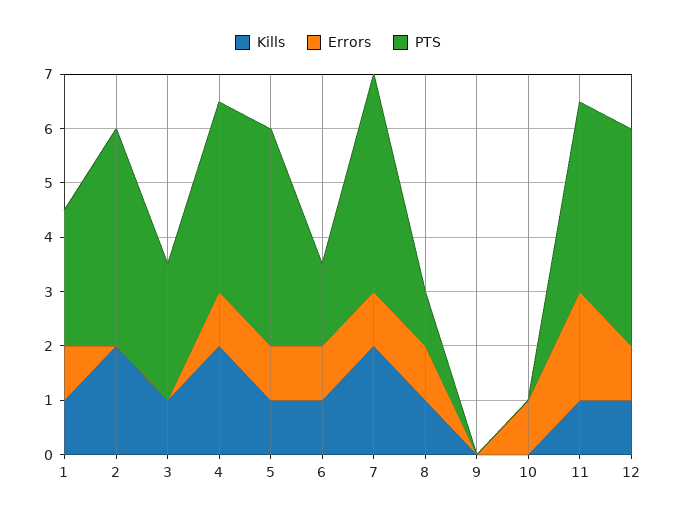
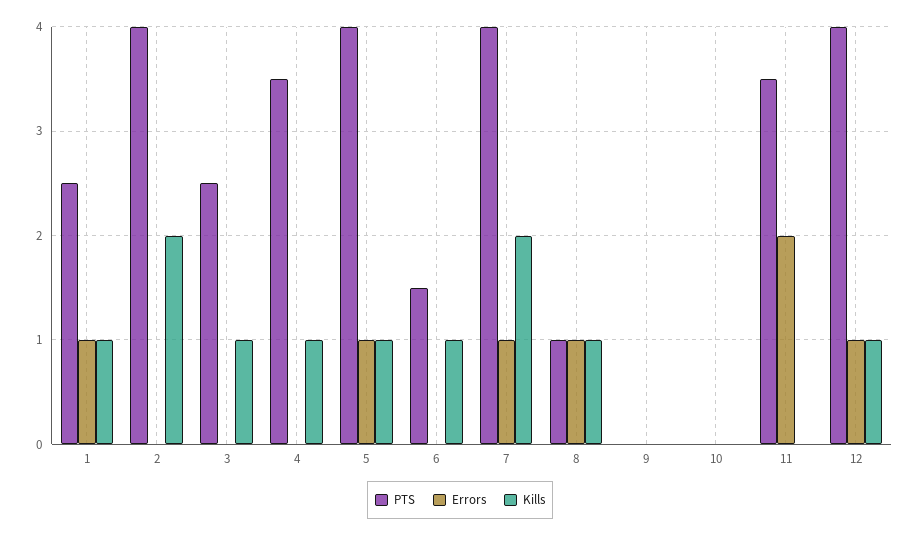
Kills, 4: 2 -> 1
Errors, 4: 1 -> 0
Errors, 6: 1 -> 0
Errors, 10: 1 -> 0
Kills, 11: 1 -> 0

